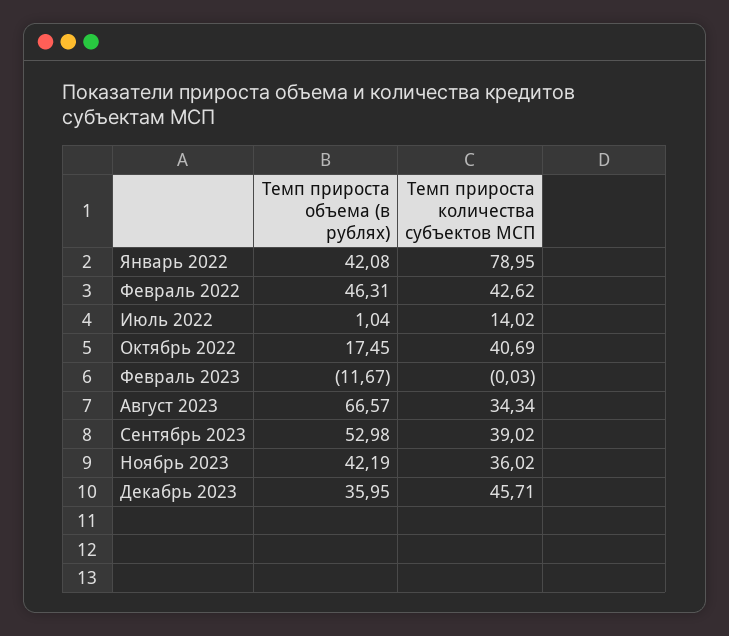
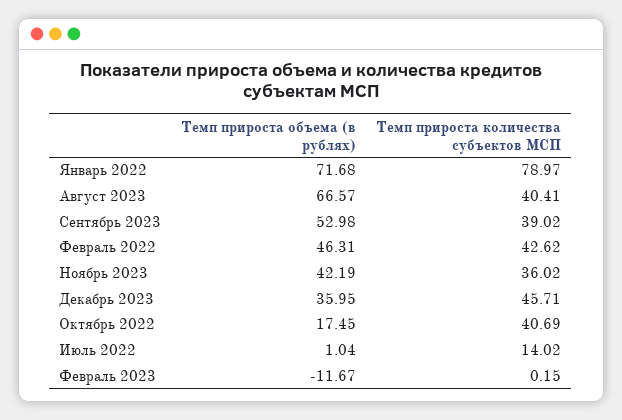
Темп прироста объема (в рублях), Январь 2022: 42.08 -> 71.68
Темп прироста количества субъектов МСП, Январь 2022: 78.95 -> 78.97
Темп прироста количества субъектов МСП, Февраль 2023: -0.03 -> 0.15
Темп прироста количества субъектов МСП, Август 2023: 34.34 -> 40.41

